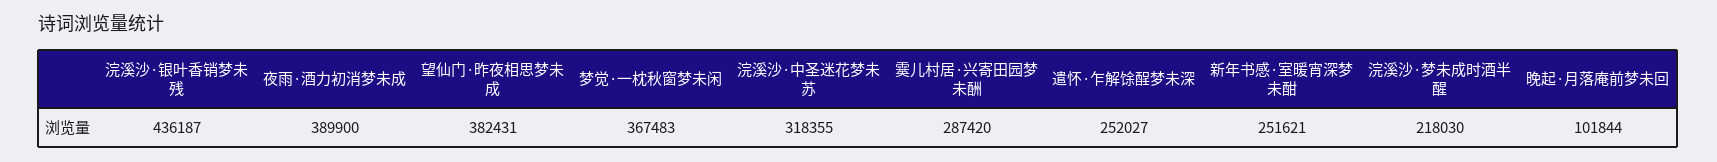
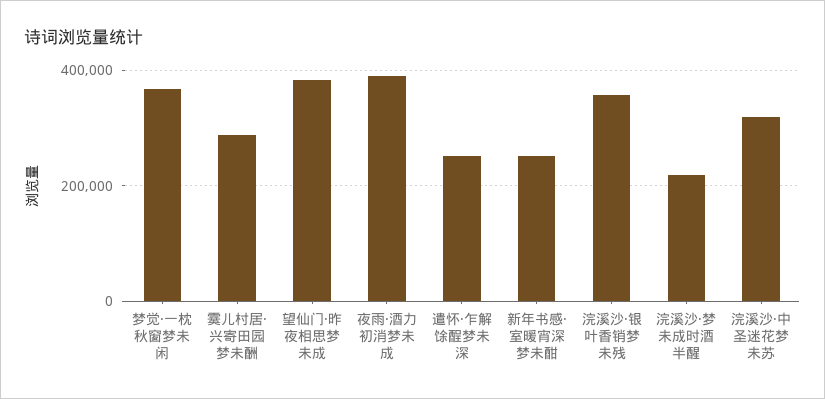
浣溪沙·银叶香销梦未残: 436187 -> 360000
晚起·月落庵前梦未回: 101844 -> none

